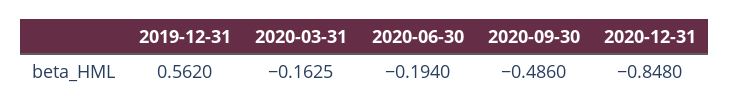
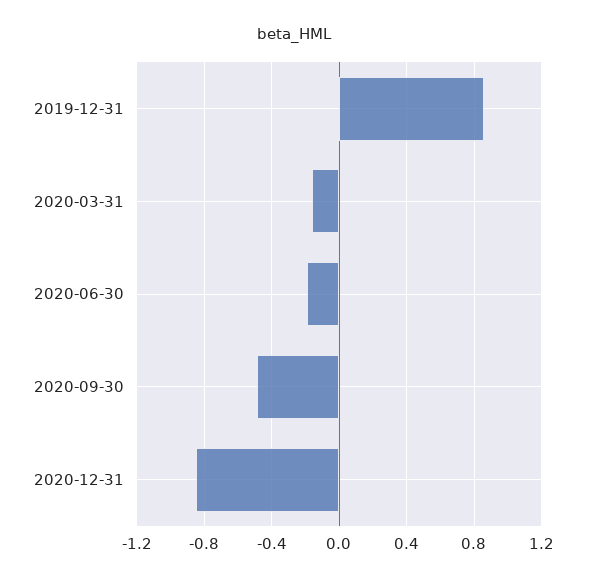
2019-12-31: 0.562 -> 0.85

